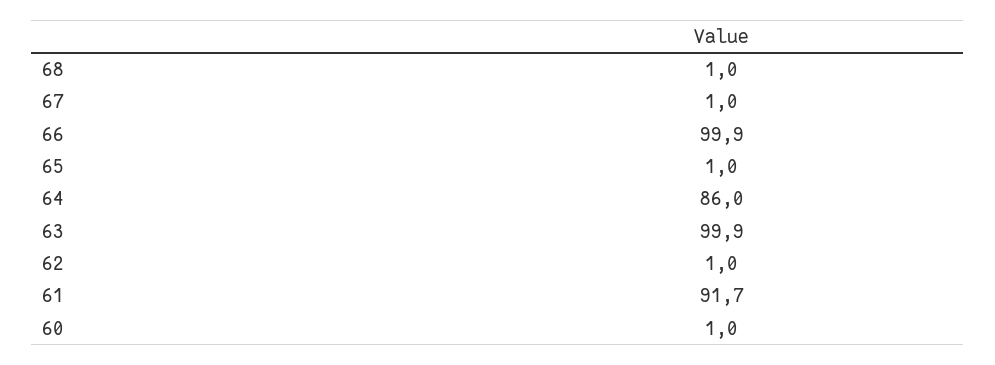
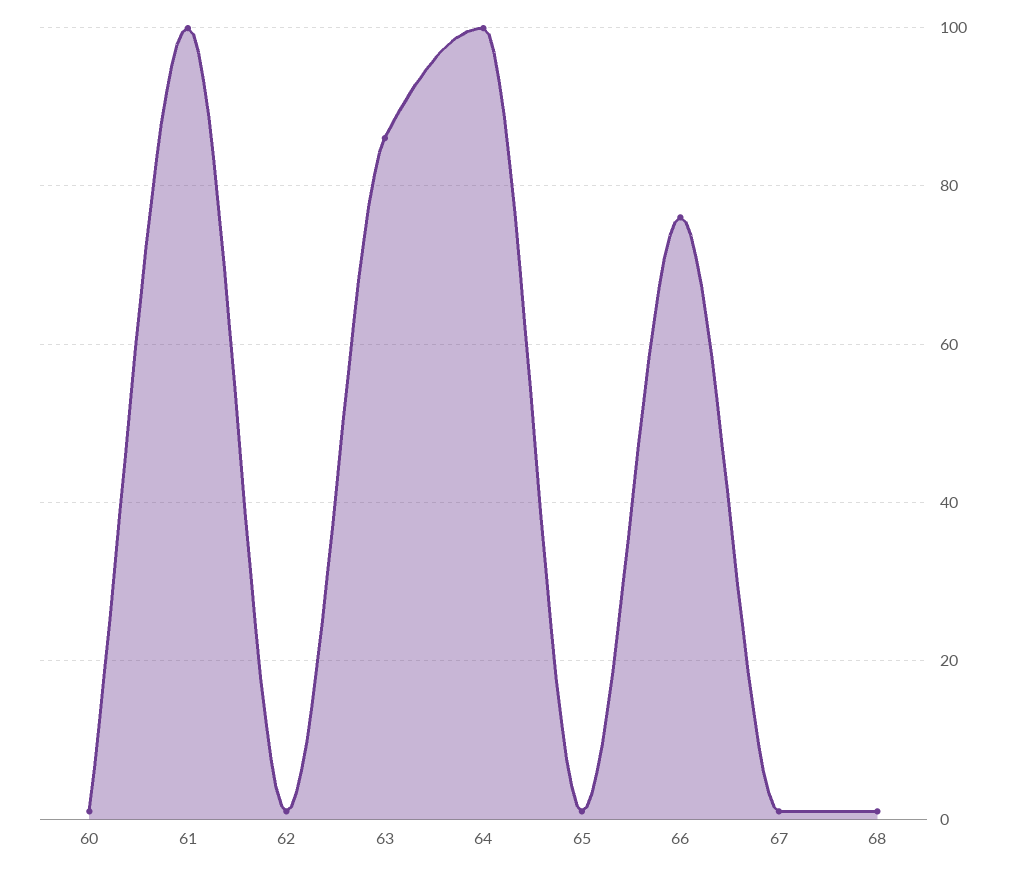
66: 99.9 -> 76
64: 86 -> 100
63: 99.9 -> 86
61: 91.7 -> 100

